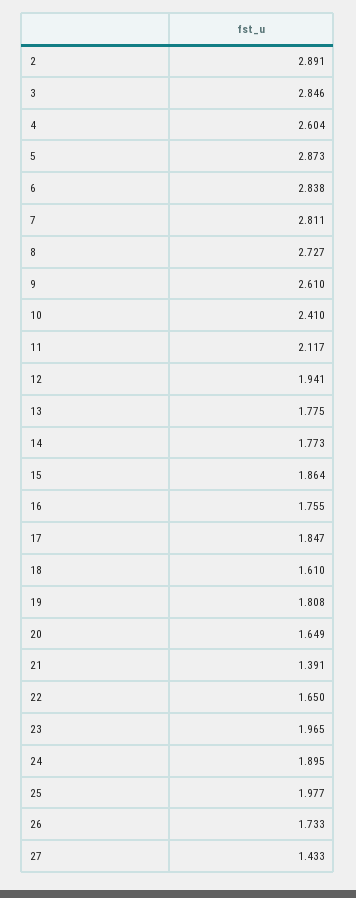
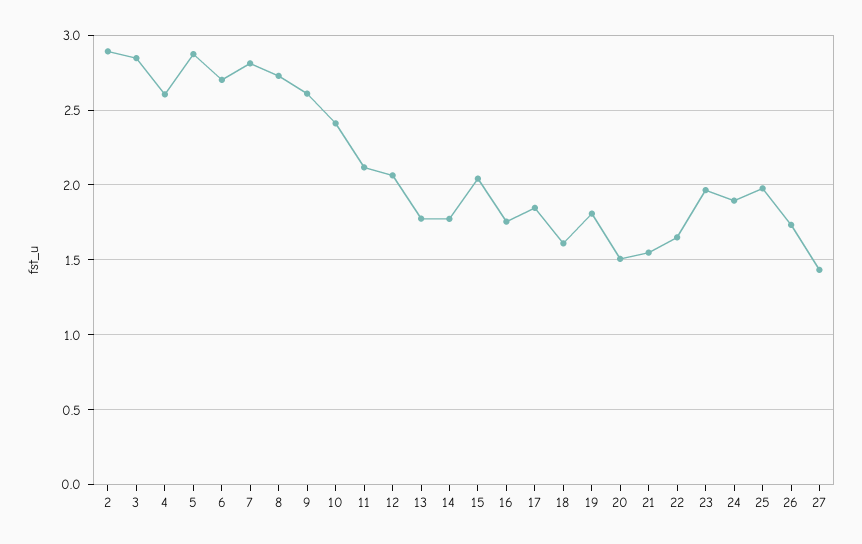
6: 2.838 -> 2.7
12: 1.941 -> 2.05
15: 1.864 -> 2.05
20: 1.649 -> 1.5
21: 1.391 -> 1.55

